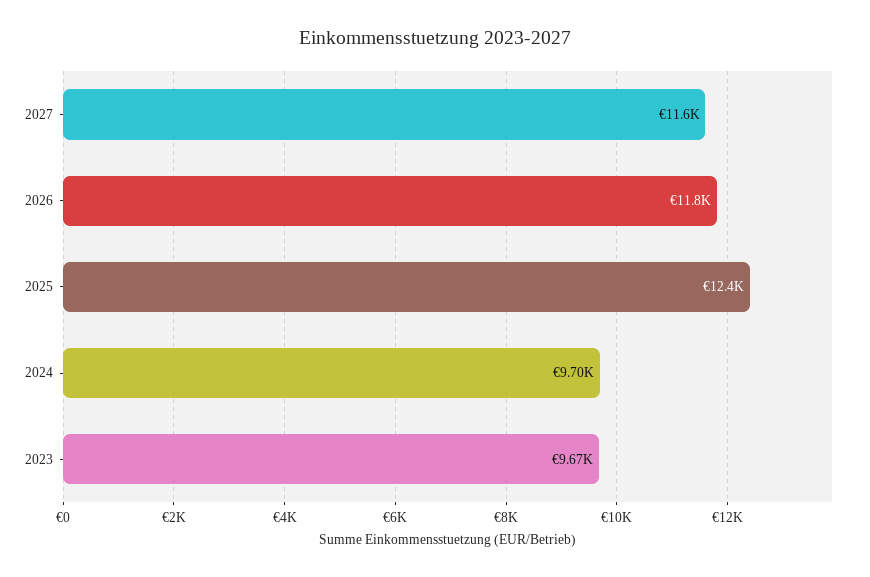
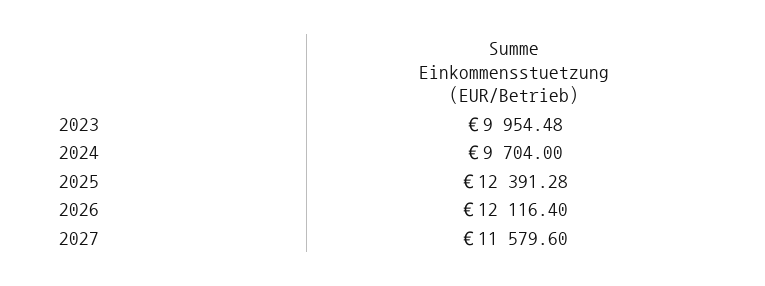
2026: 11800 -> 12116.4
2023: 9670 -> 9954.48

